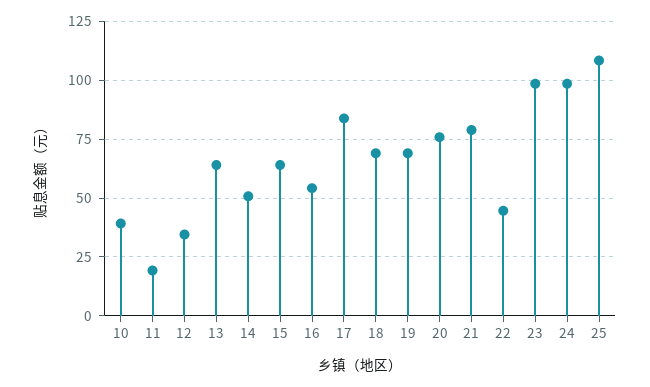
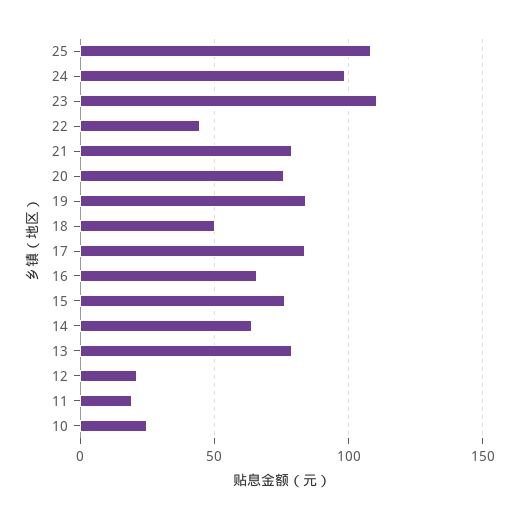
10: 40 -> 25
12: 35 -> 20
13: 65 -> 80
14: 50 -> 65
15: 65 -> 75
16: 55 -> 65
18: 70 -> 50
19: 70 -> 85
23: 100 -> 110

